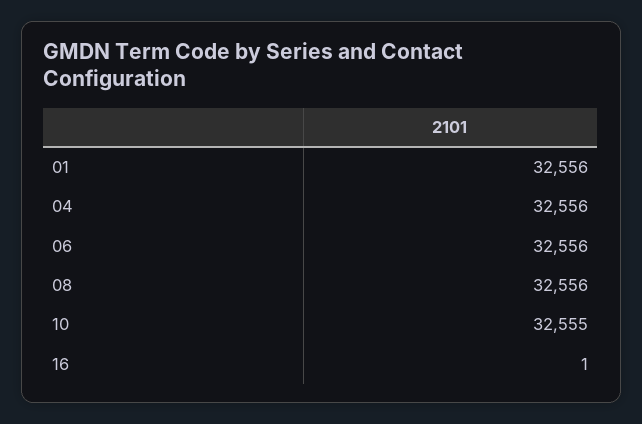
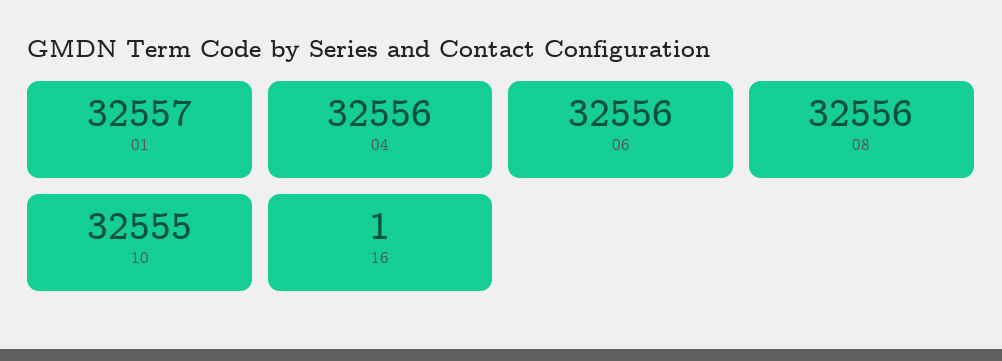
01: 32556 -> 32557

